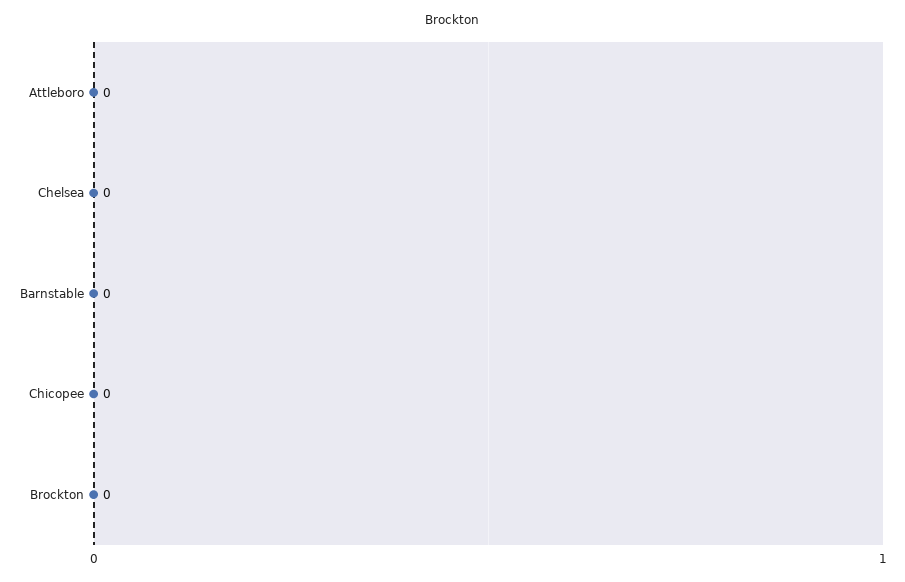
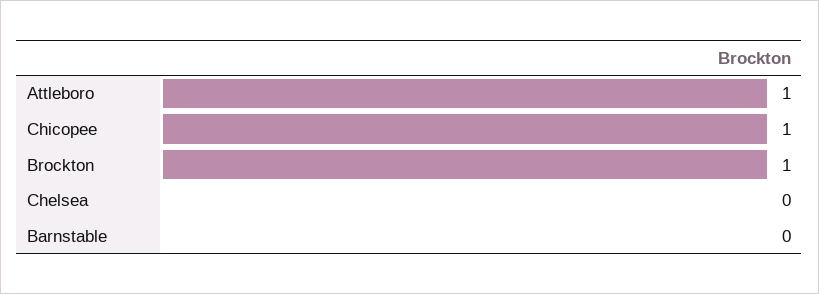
Attleboro: 0 -> 1
Chicopee: 0 -> 1
Brockton: 0 -> 1

